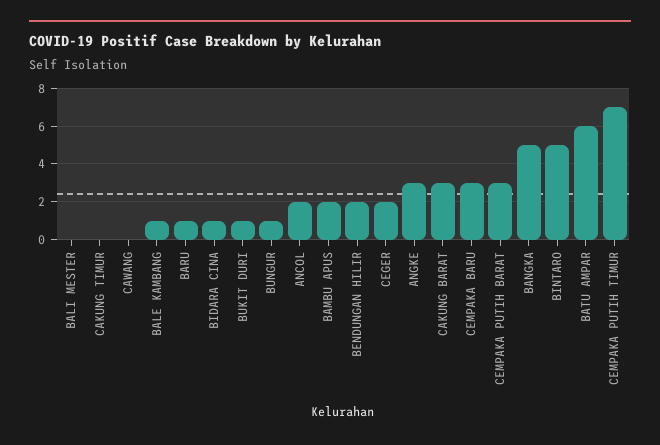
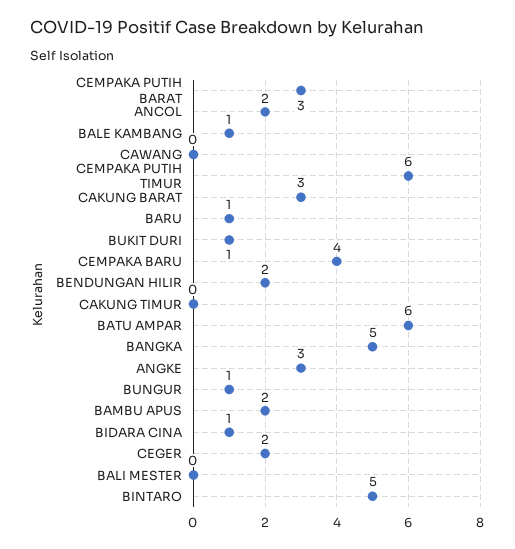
CEMPAKA BARU: 3 -> 4
CEMPAKA PUTIH TIMUR: 7 -> 6

